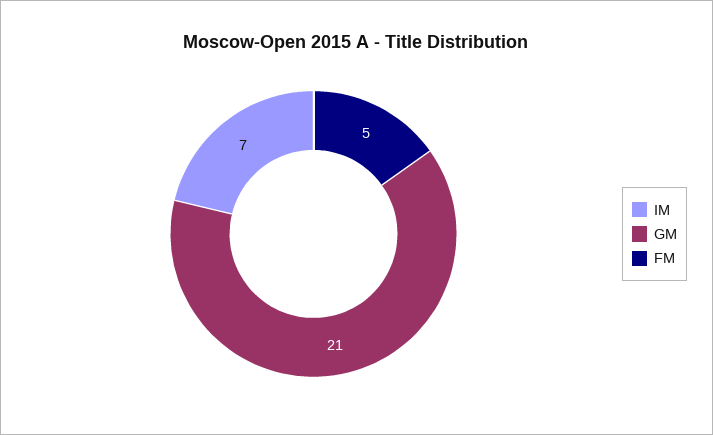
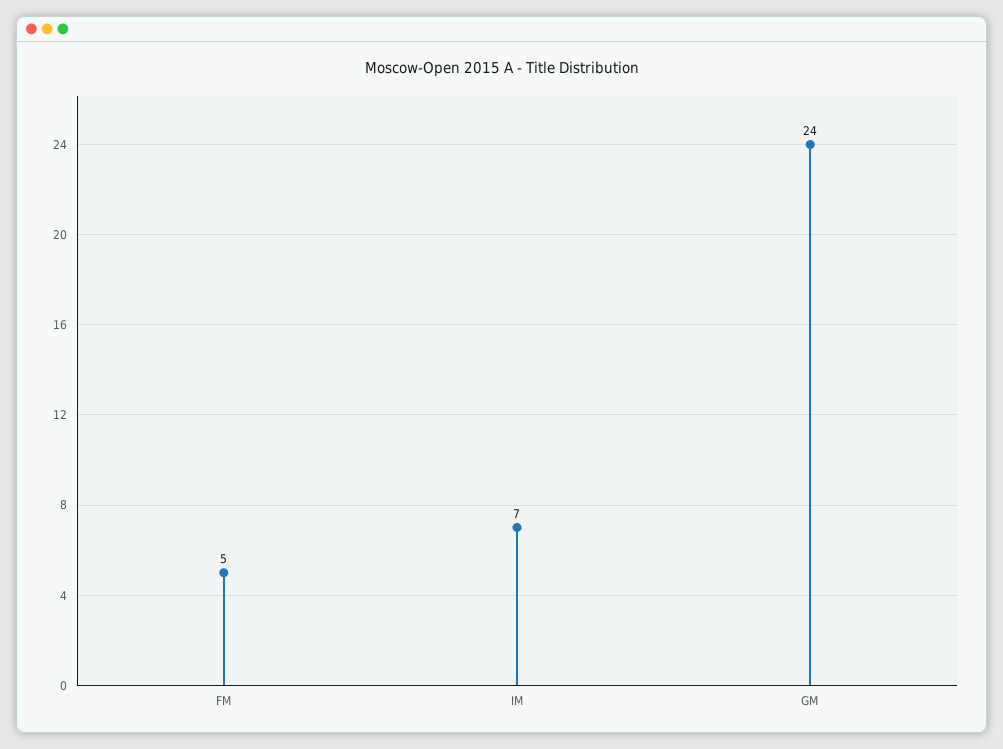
GM: 21 -> 24

